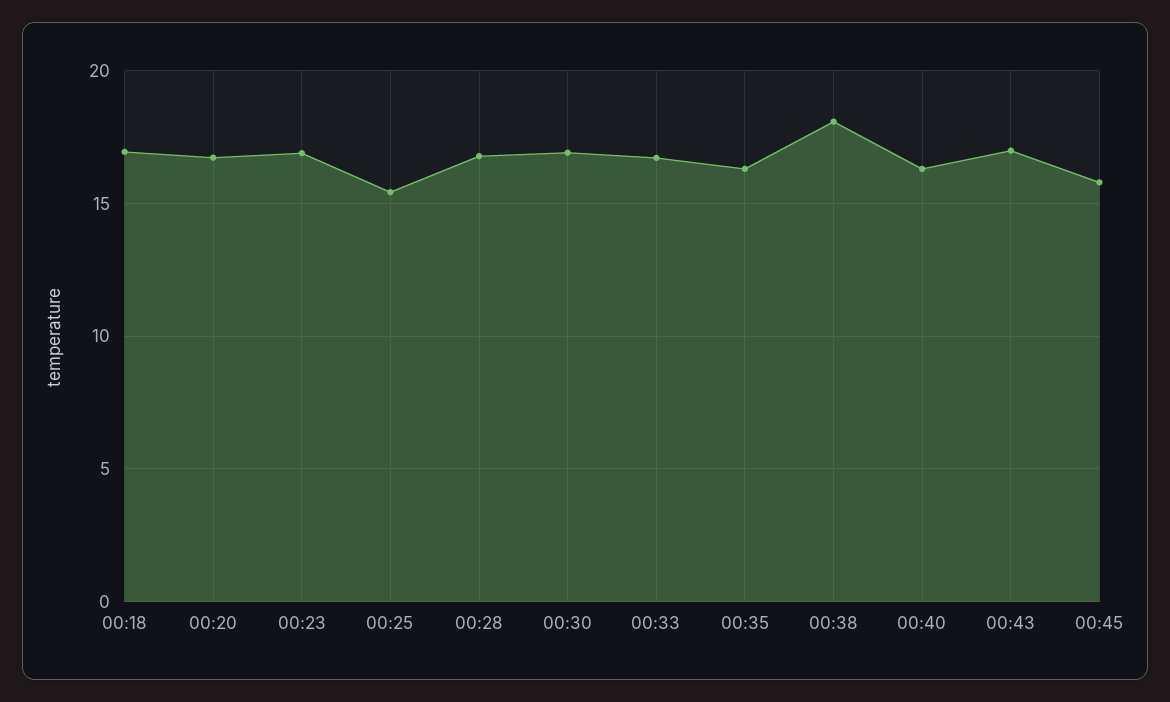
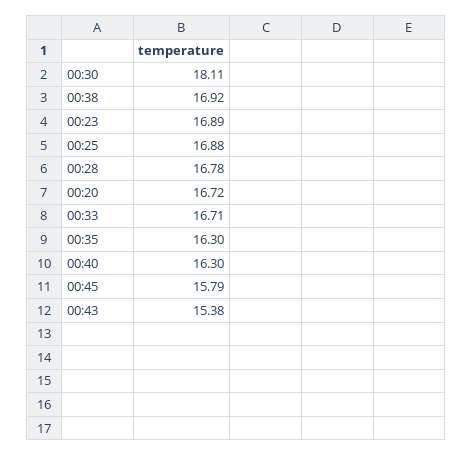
00:18: 17 -> none
00:25: 15.5 -> 16.88
00:30: 17 -> 18.11
00:38: 18 -> 16.92
00:43: 17 -> 15.38

